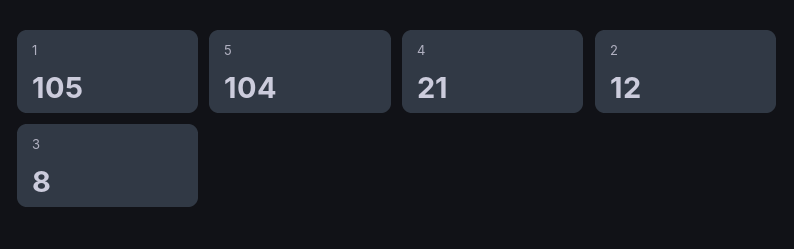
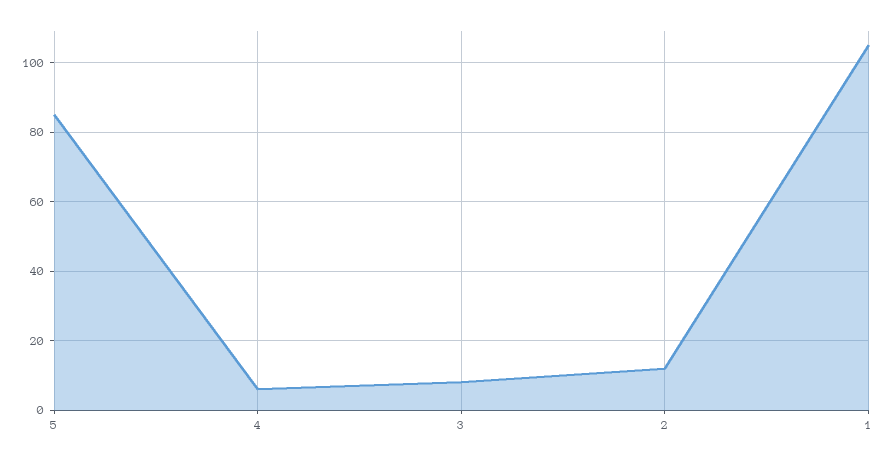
5: 104 -> 85
4: 21 -> 5

